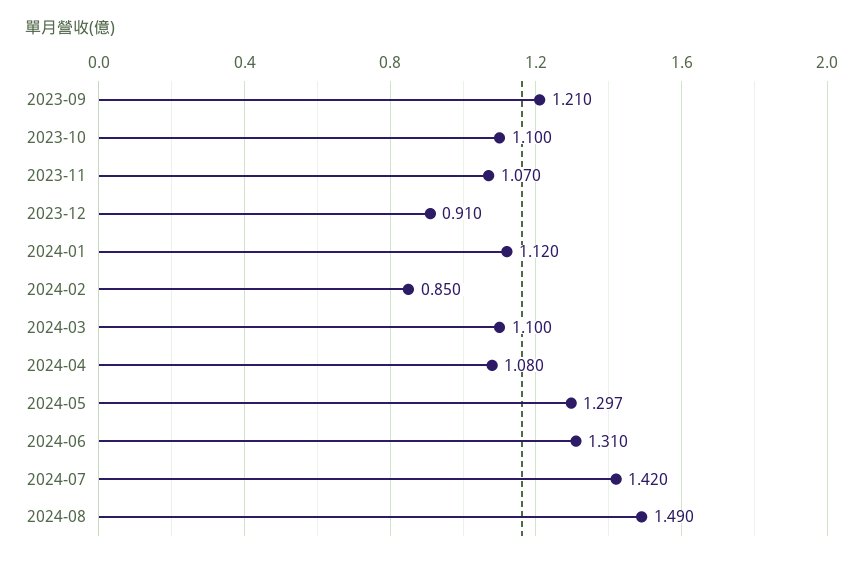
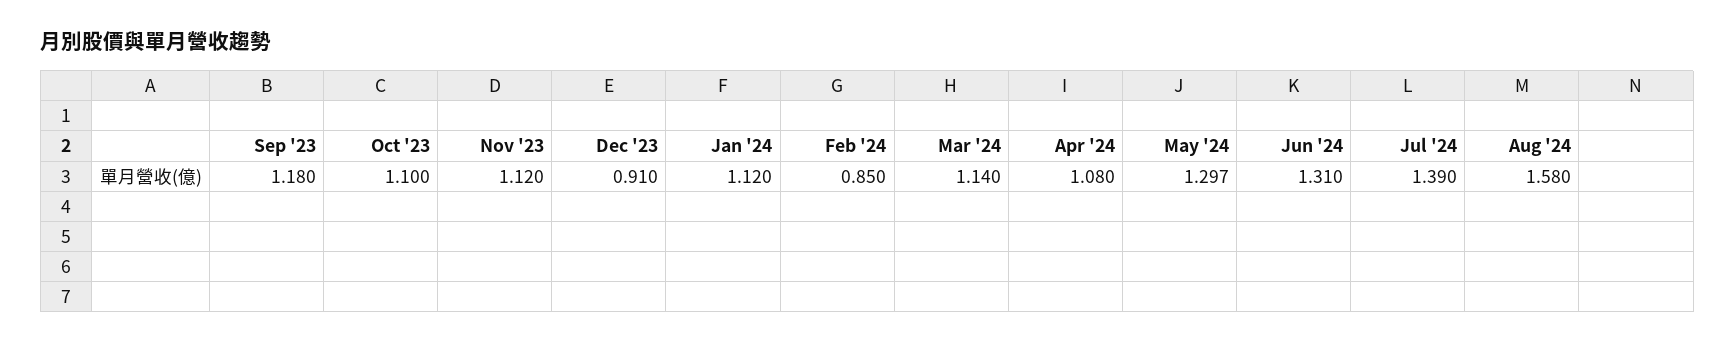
2023-09: 1.21 -> 1.18
2023-11: 1.07 -> 1.12
2024-03: 1.1 -> 1.14
2024-07: 1.42 -> 1.39
2024-08: 1.49 -> 1.58

